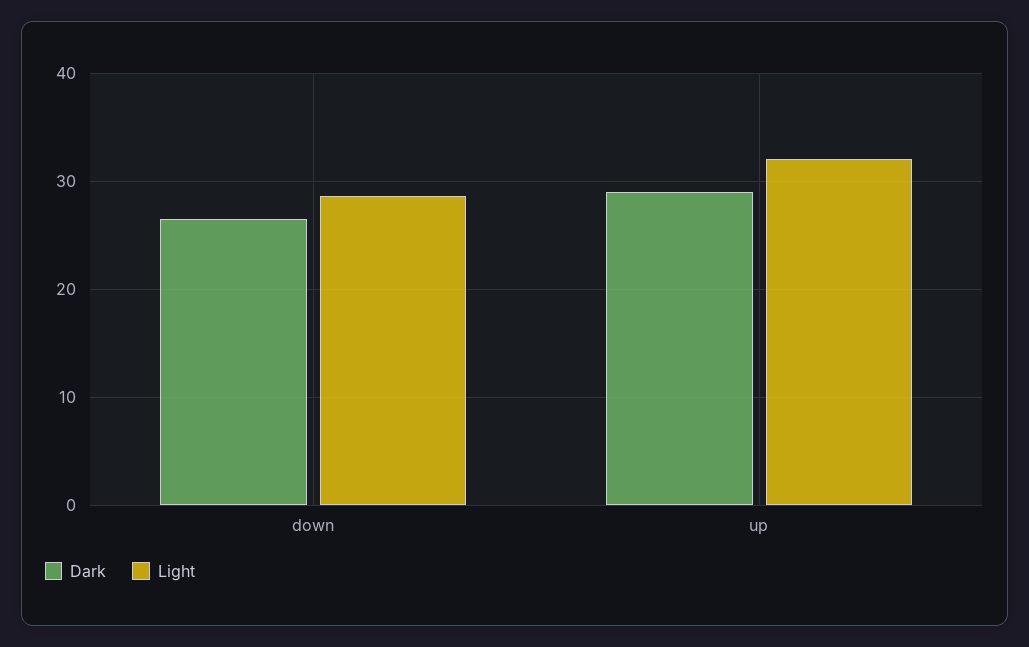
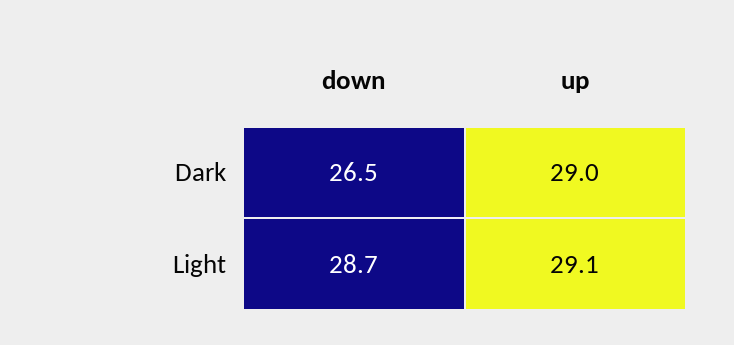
Light, up: 32 -> 29.1

